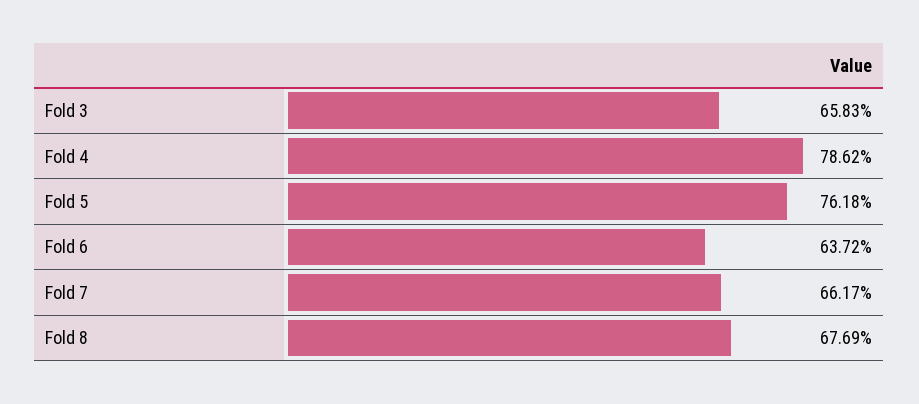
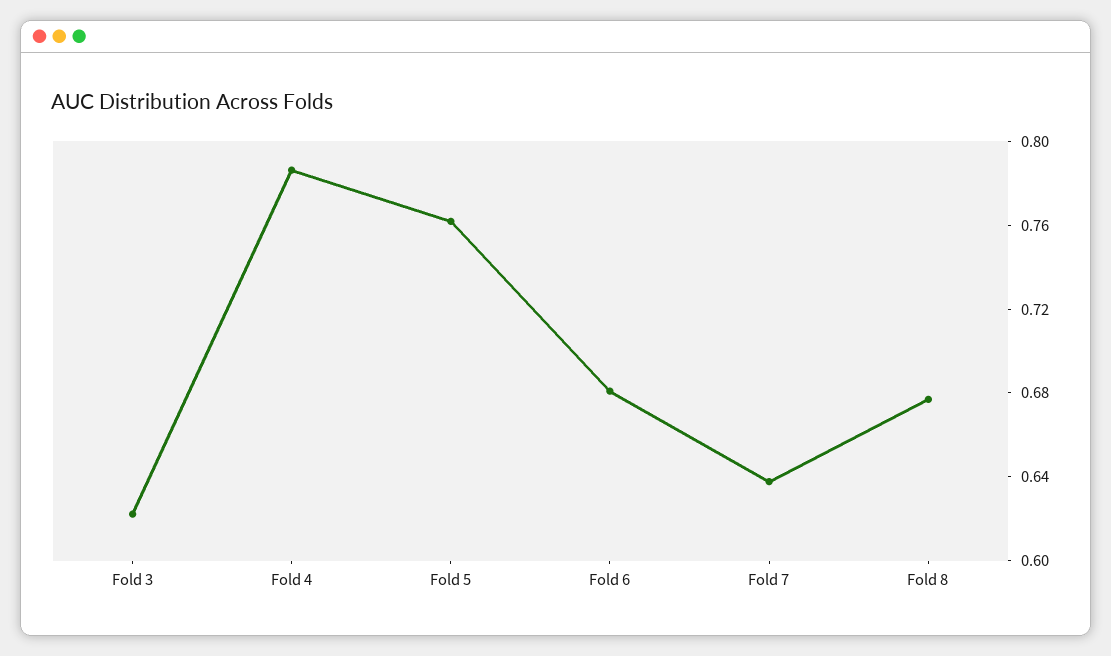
Fold 3: 0.6583 -> 0.62
Fold 6: 0.6372 -> 0.68
Fold 7: 0.6617 -> 0.64

